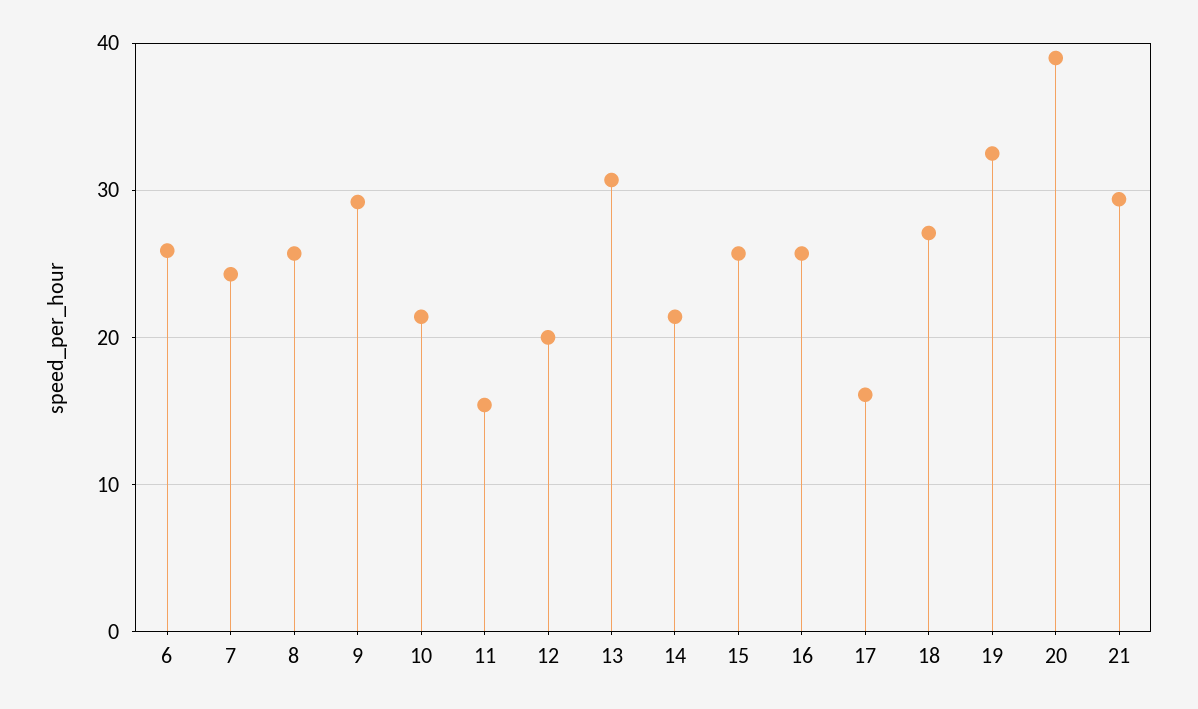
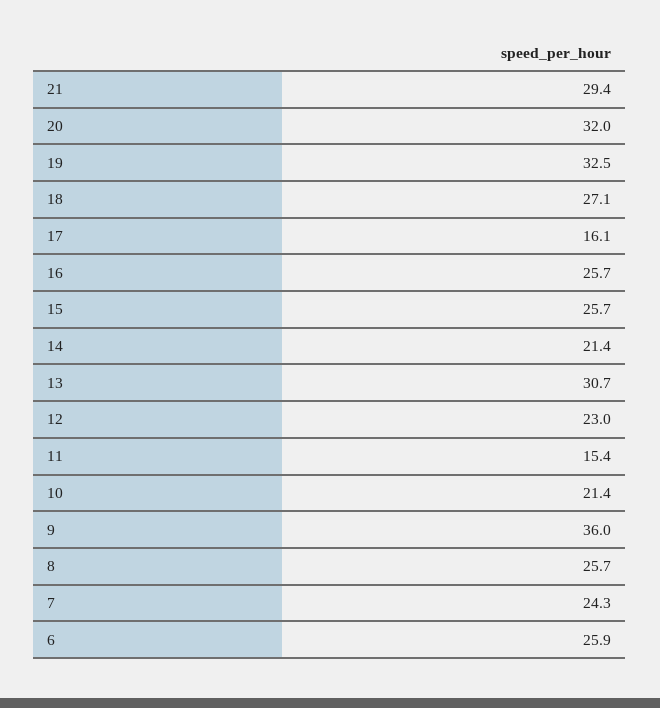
9: 29 -> 36
12: 20 -> 23
20: 39 -> 32

